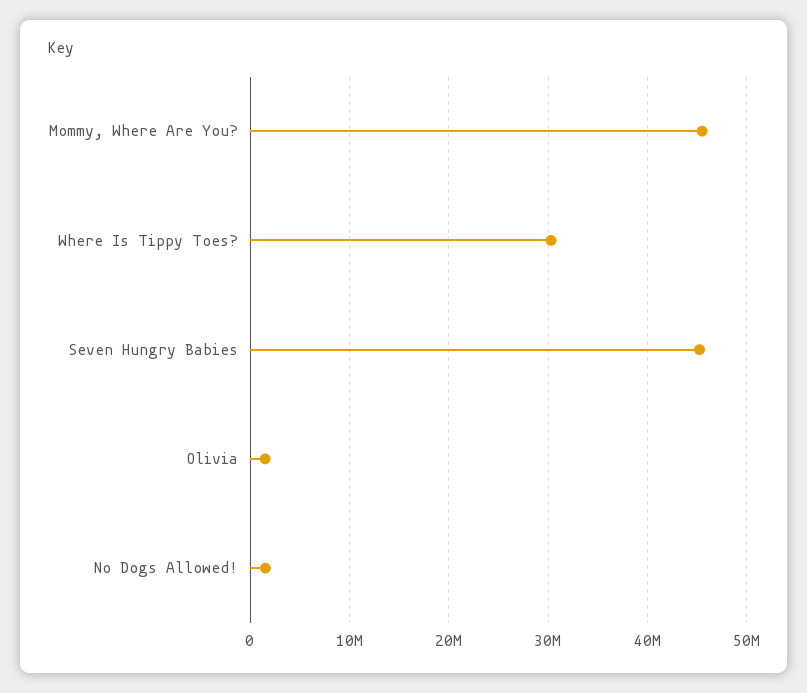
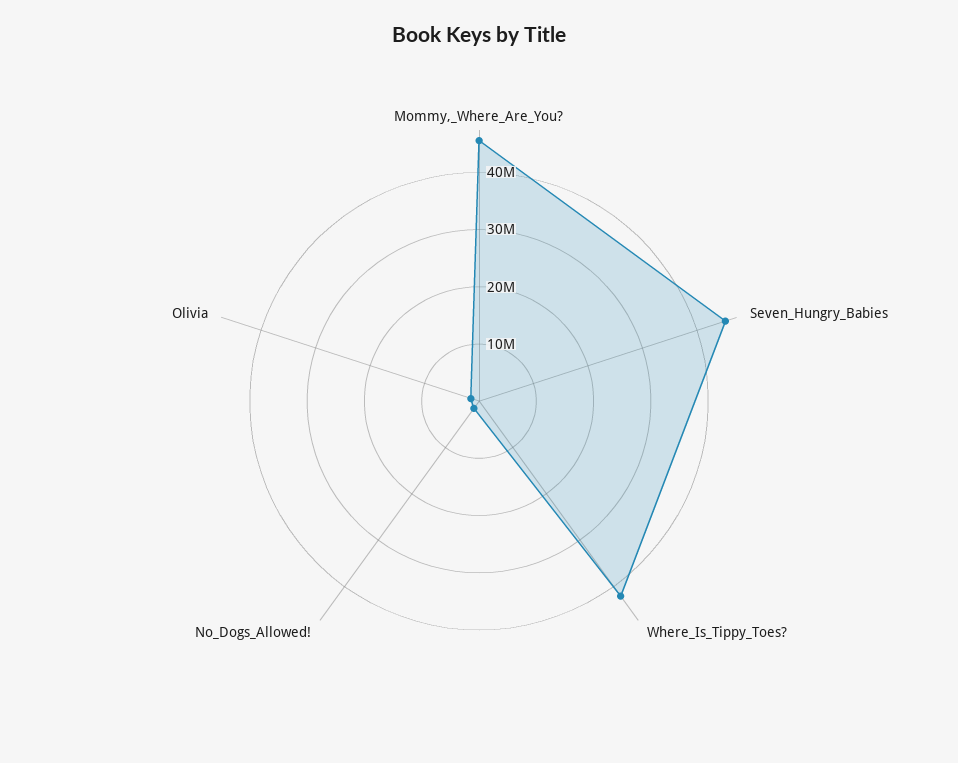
Where Is Tippy Toes?: 30000000 -> 42000000

